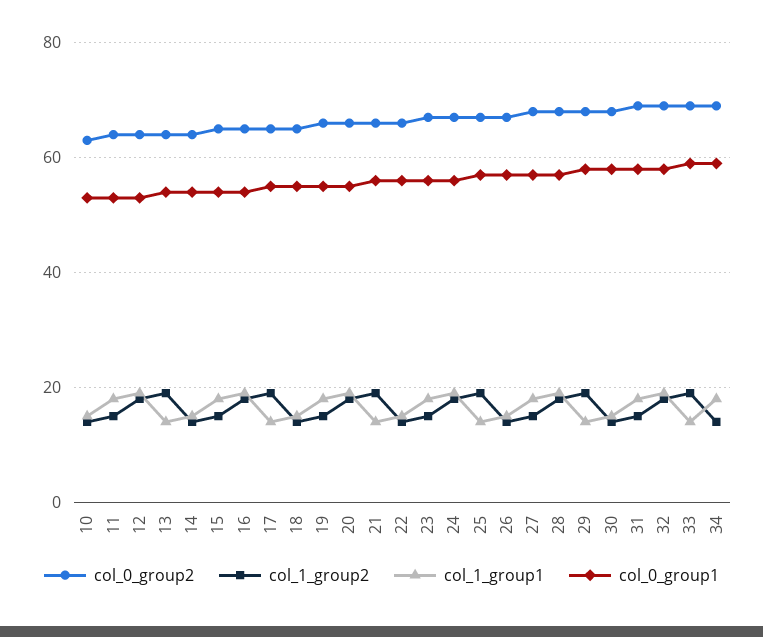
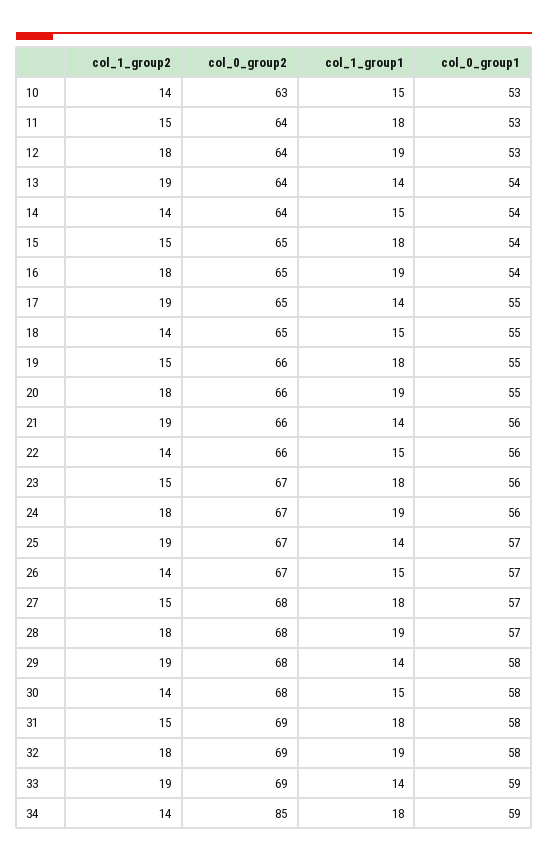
col_0_group2, 34: 70 -> 85

